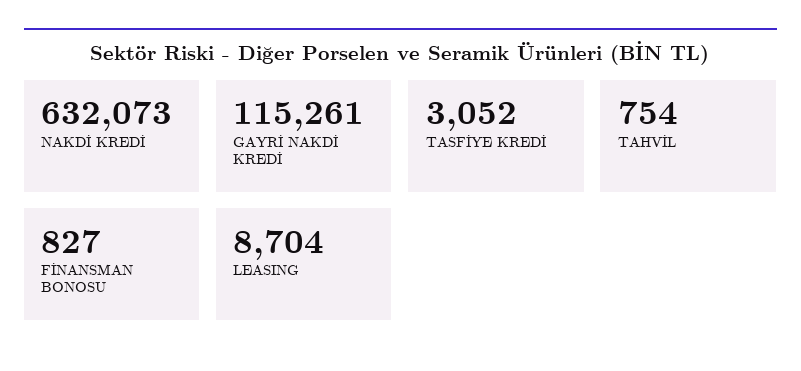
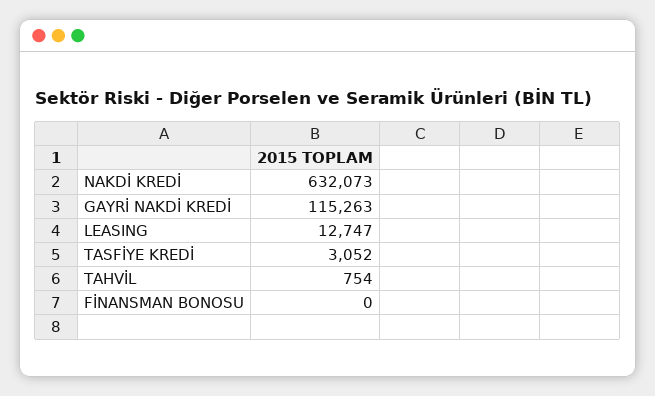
GAYRİ NAKDİ KREDİ: 115261 -> 115263
FİNANSMAN BONOSU: 827 -> 0
LEASING: 8704 -> 12747

